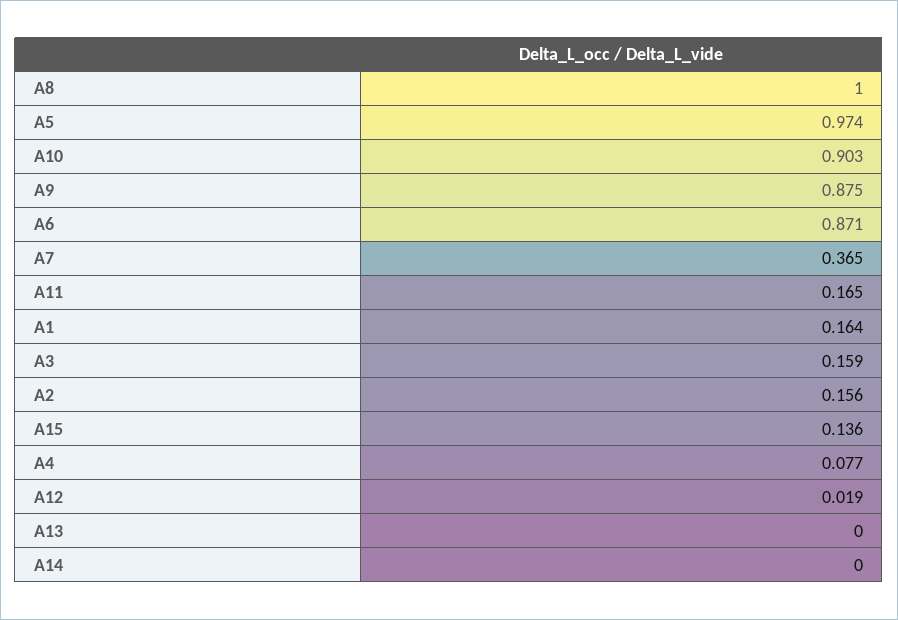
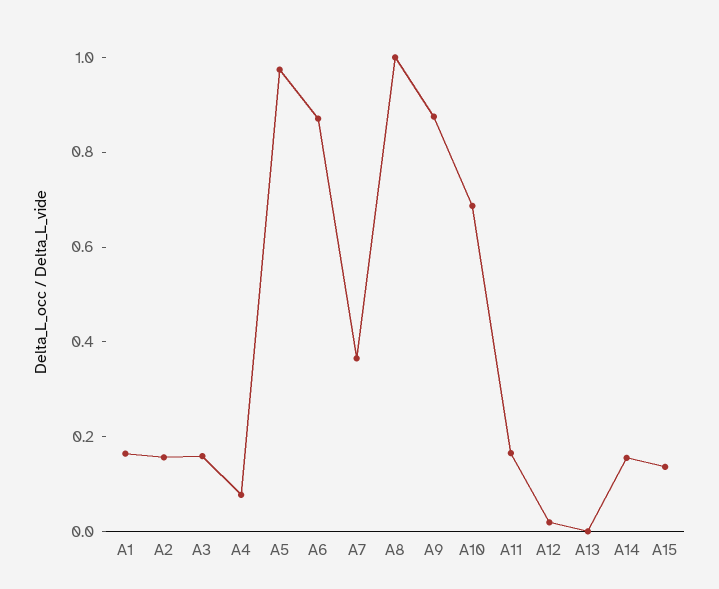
A10: 0.903 -> 0.7
A14: 0 -> 0.15

